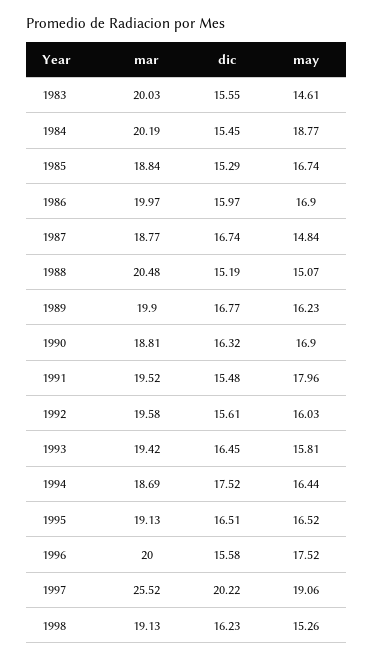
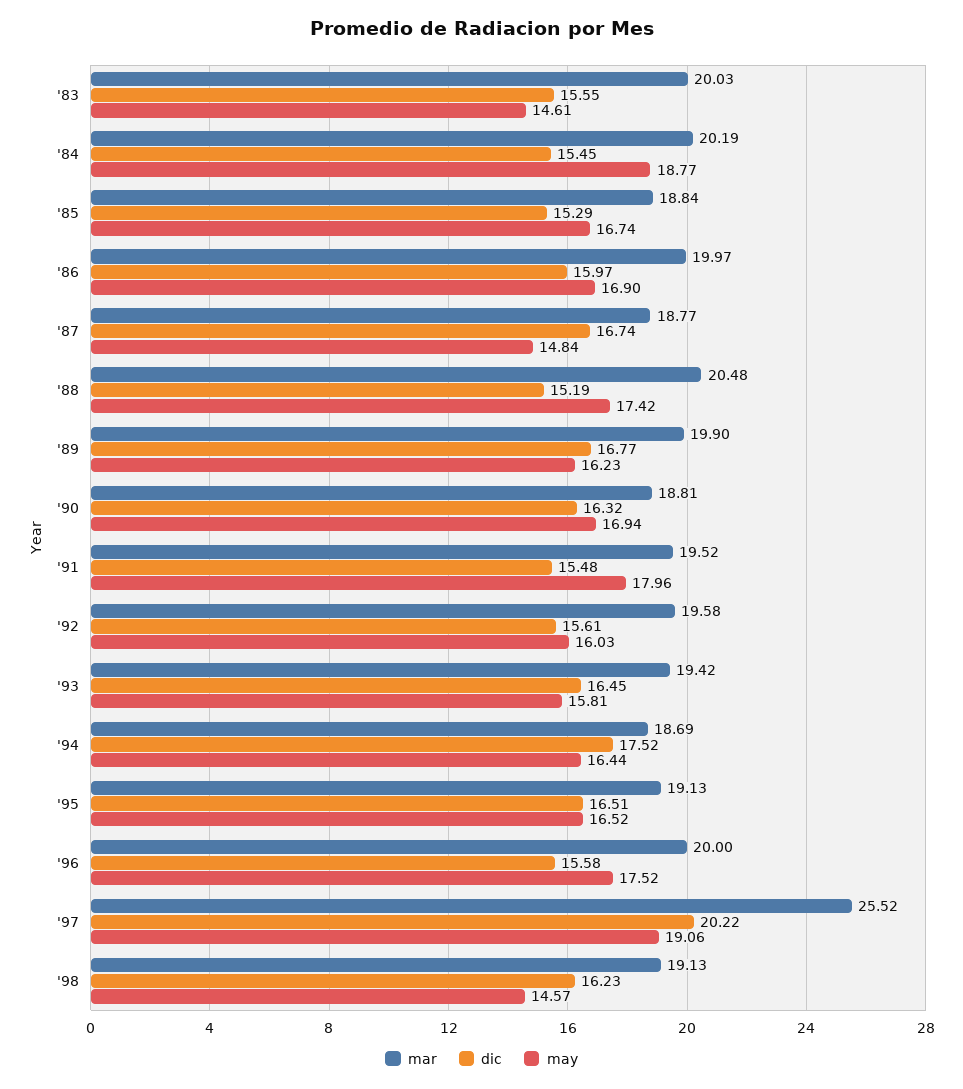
may, 1988: 15.07 -> 17.42
may, 1990: 16.9 -> 16.94
may, 1998: 15.26 -> 14.57

